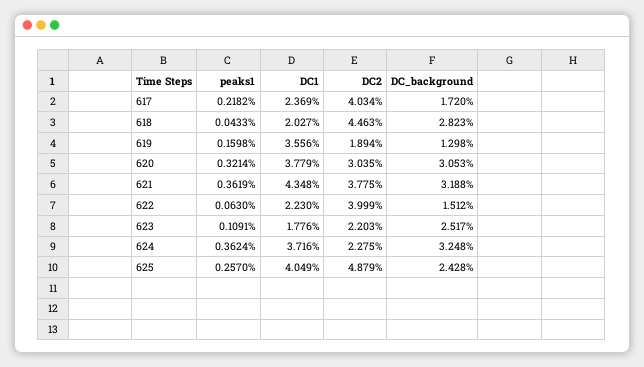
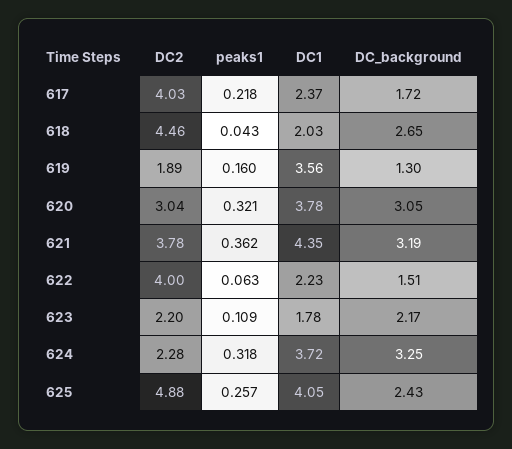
DC_background, 618: 2.823 -> 2.65
DC_background, 623: 2.517 -> 2.17
peaks1, 624: 0.3624 -> 0.318

